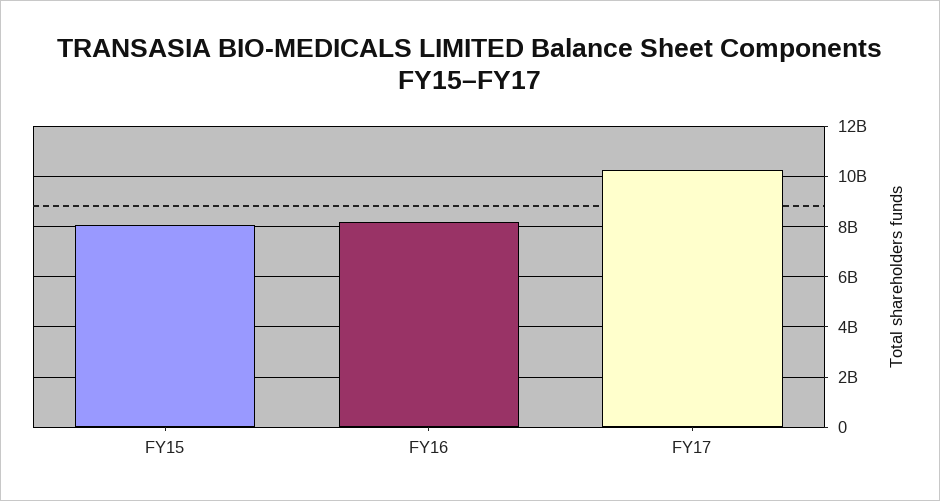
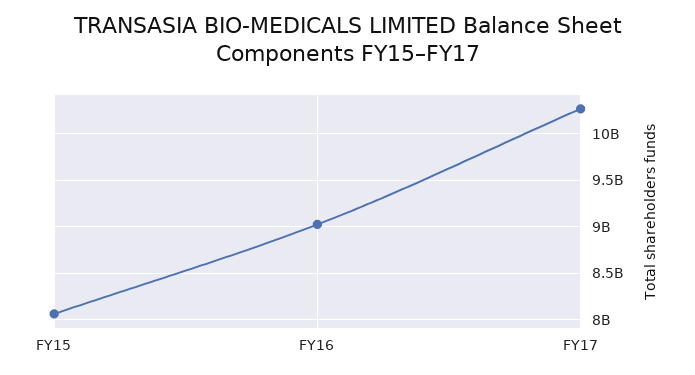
FY16: 8250000000 -> 9000000000

